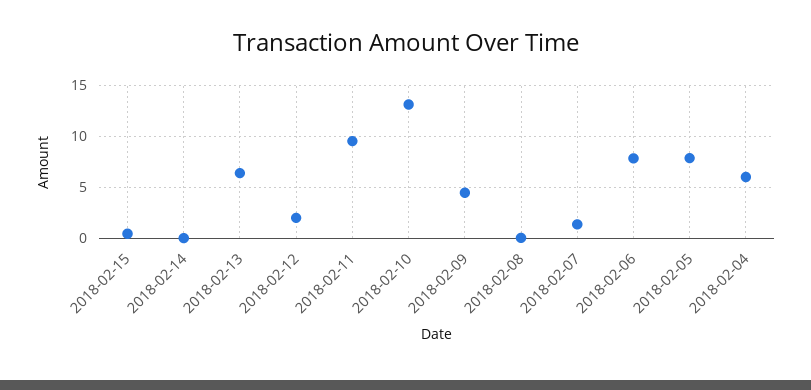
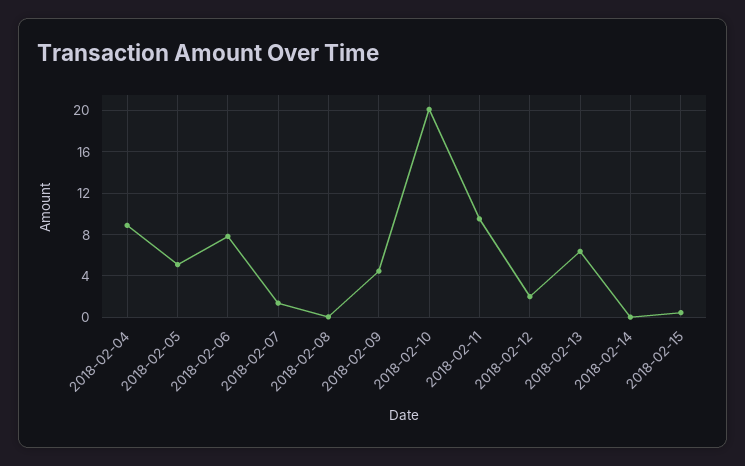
2018-02-10: 13 -> 20
2018-02-05: 8 -> 5
2018-02-04: 6 -> 9

